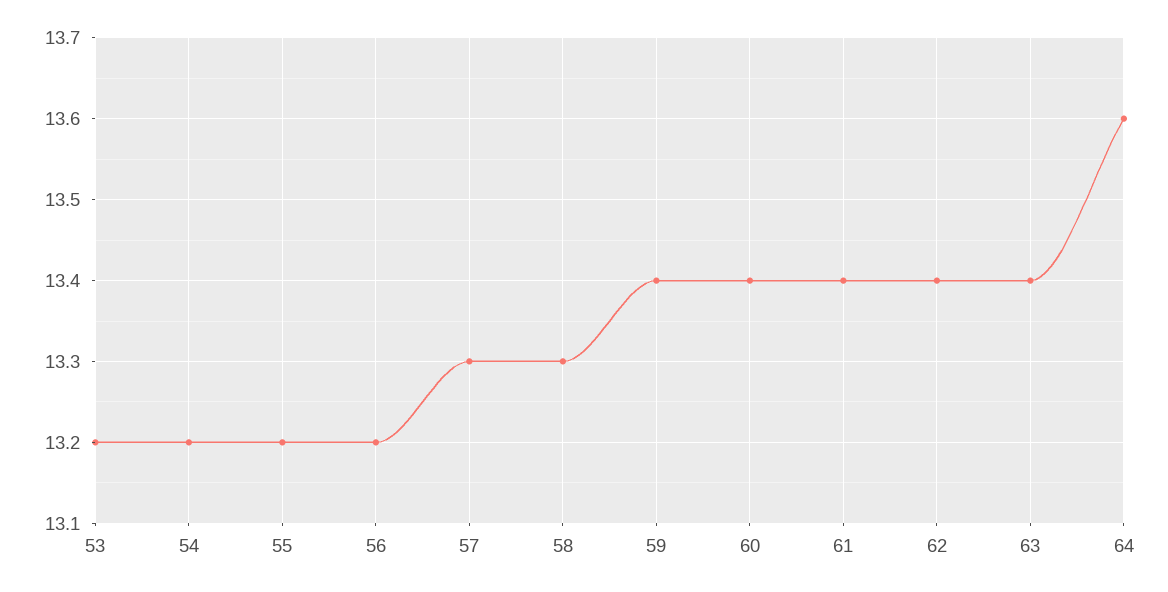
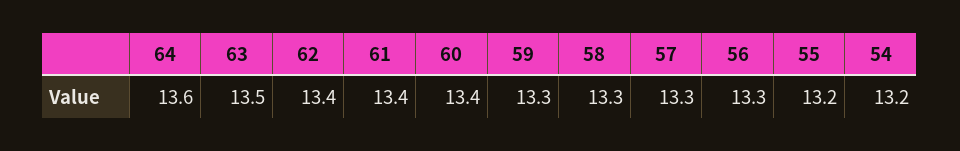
53: 13.2 -> none
56: 13.2 -> 13.3
59: 13.4 -> 13.3
63: 13.4 -> 13.5

